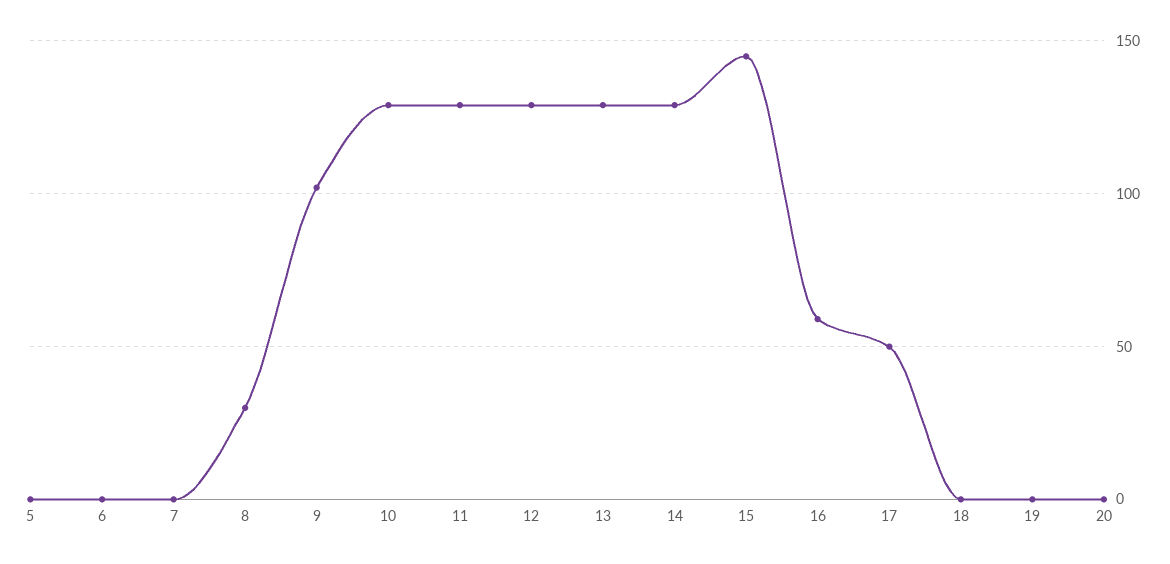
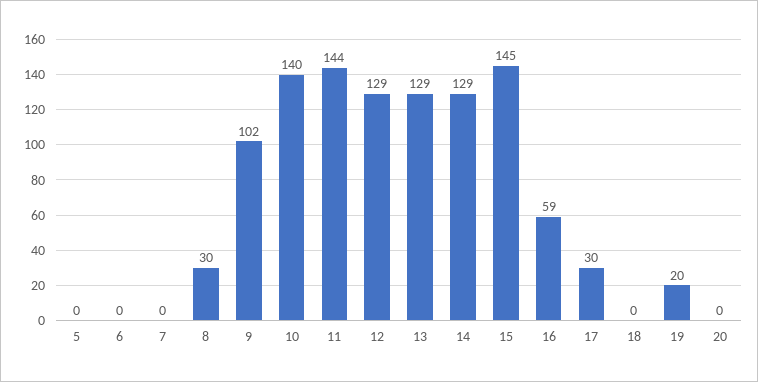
10: 130 -> 140
11: 130 -> 144
17: 50 -> 30
19: 0 -> 20

